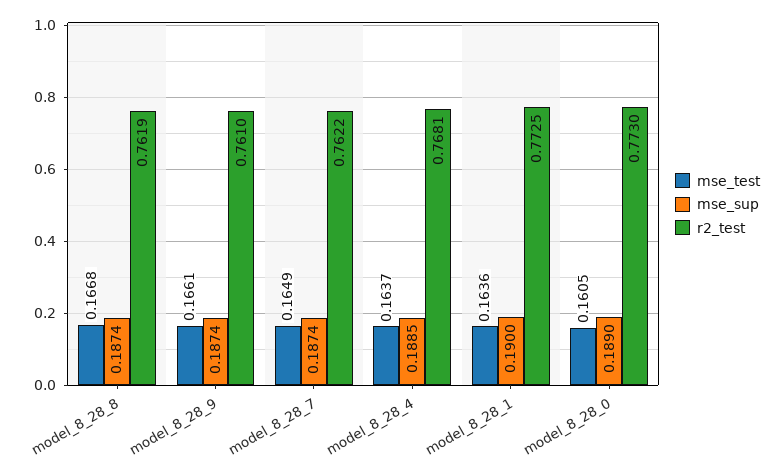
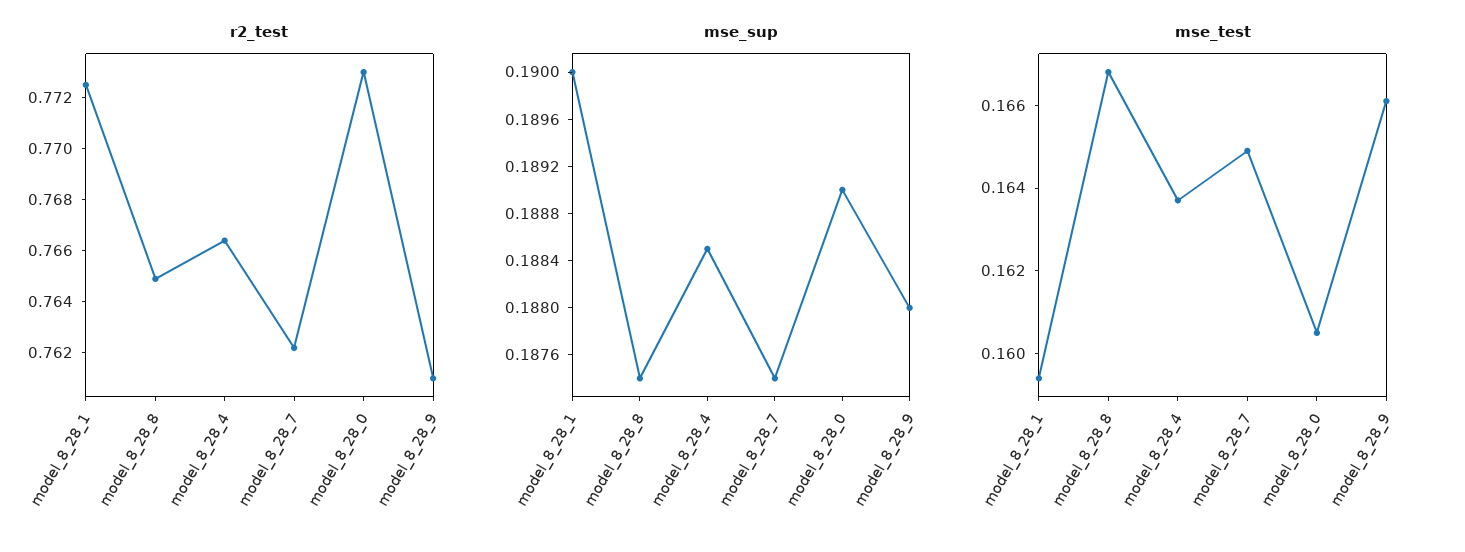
r2_test, model_8_28_8: 0.7619 -> 0.765
mse_sup, model_8_28_9: 0.1874 -> 0.188
r2_test, model_8_28_4: 0.7681 -> 0.7665
mse_test, model_8_28_1: 0.1636 -> 0.1595

